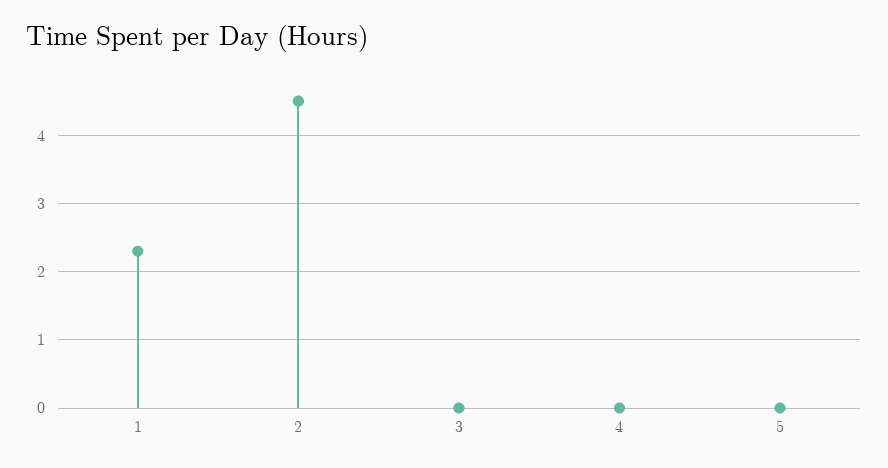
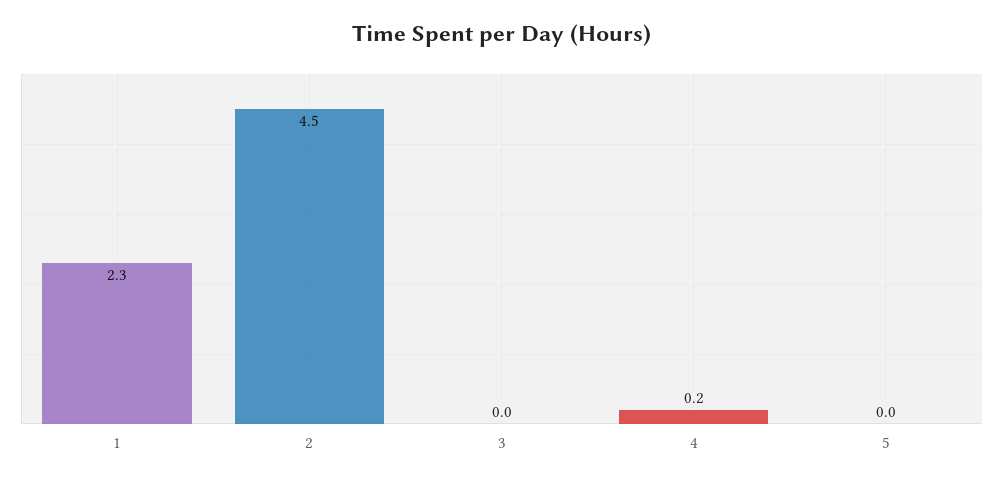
4: 0 -> 0.2

